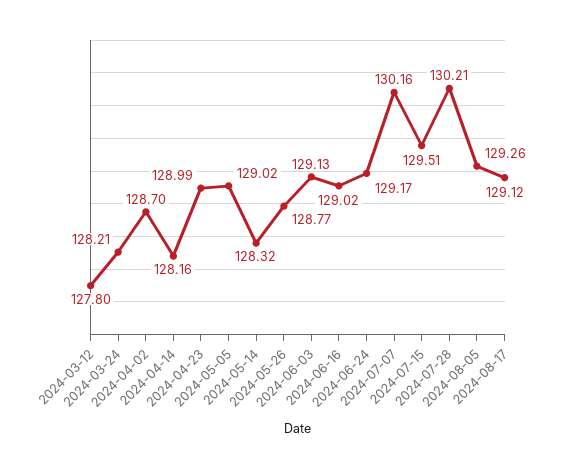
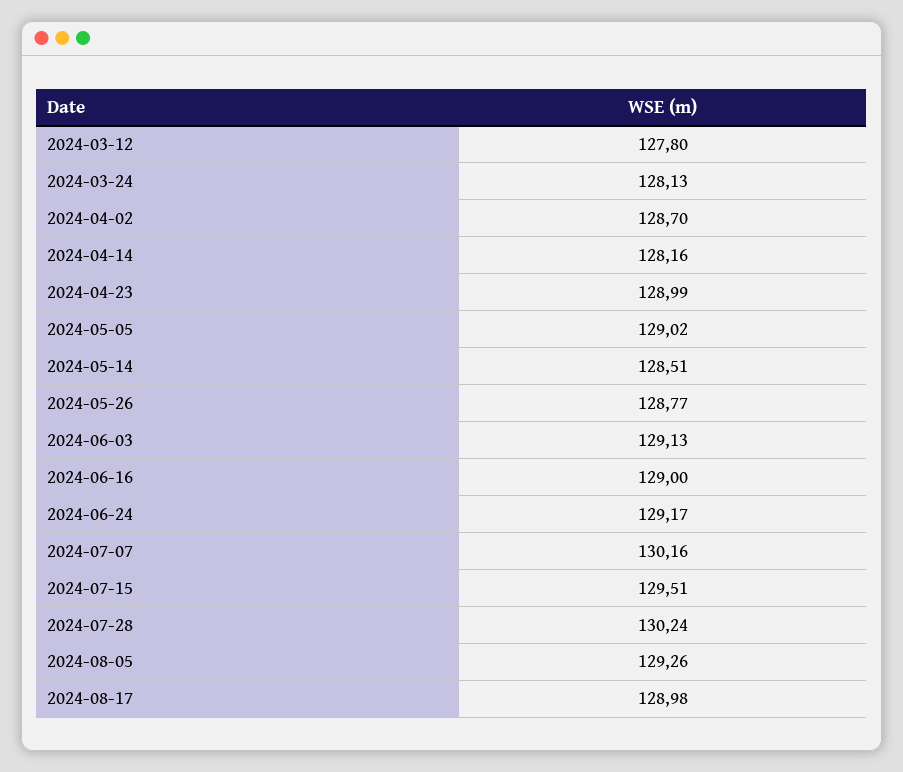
2024-03-24: 128.21 -> 128.13
2024-05-14: 128.32 -> 128.51
2024-06-16: 129.02 -> 129
2024-07-28: 130.21 -> 130.24
2024-08-17: 129.12 -> 128.98

